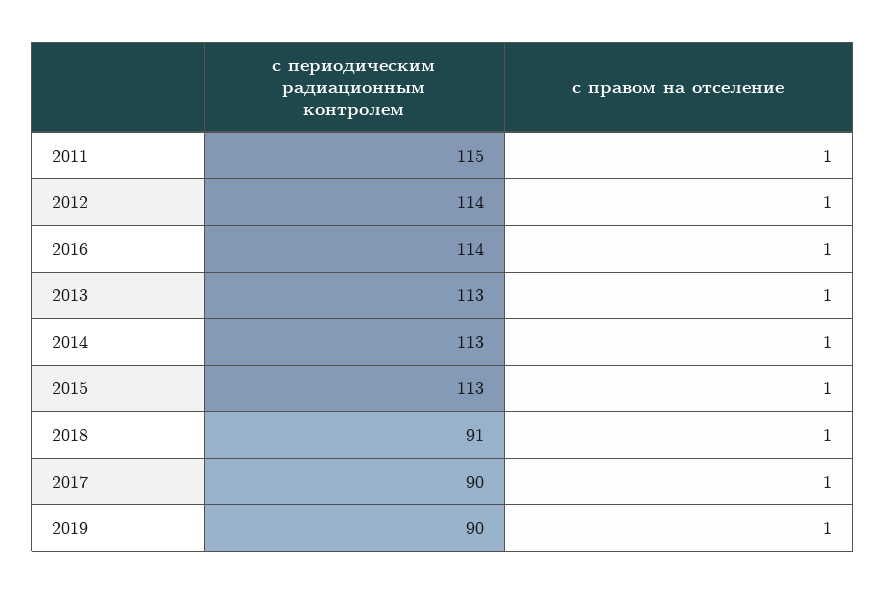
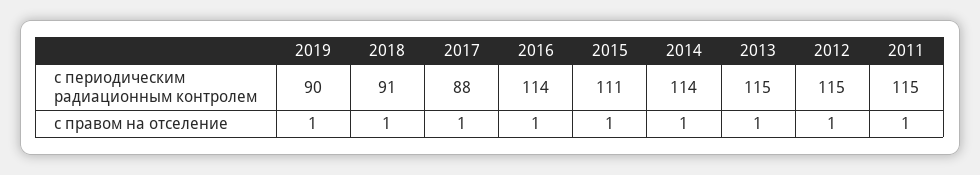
с периодическим радиационным контролем, 2012: 114 -> 115
с периодическим радиационным контролем, 2013: 113 -> 115
с периодическим радиационным контролем, 2014: 113 -> 114
с периодическим радиационным контролем, 2015: 113 -> 111
с периодическим радиационным контролем, 2017: 90 -> 88

